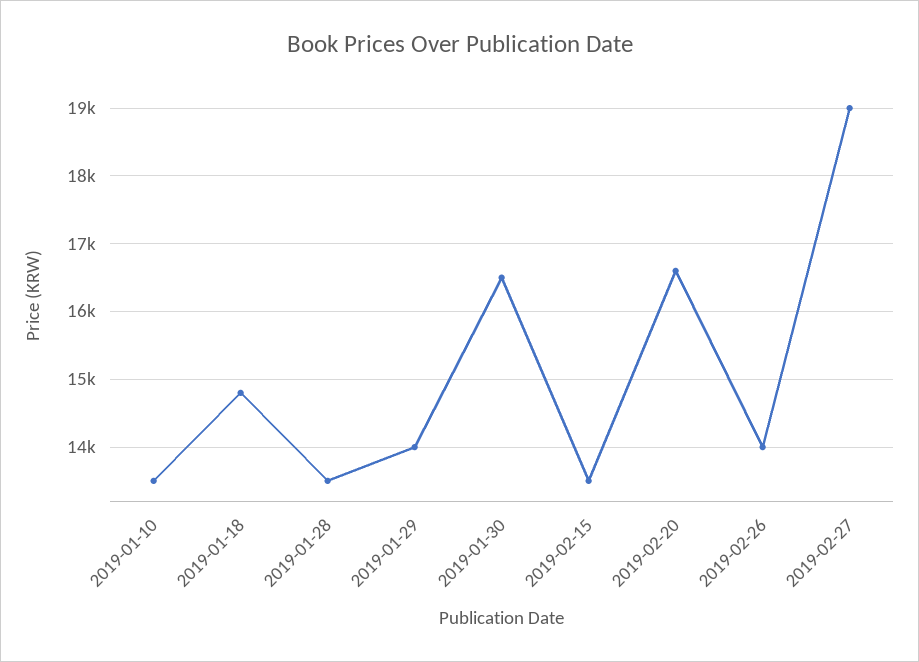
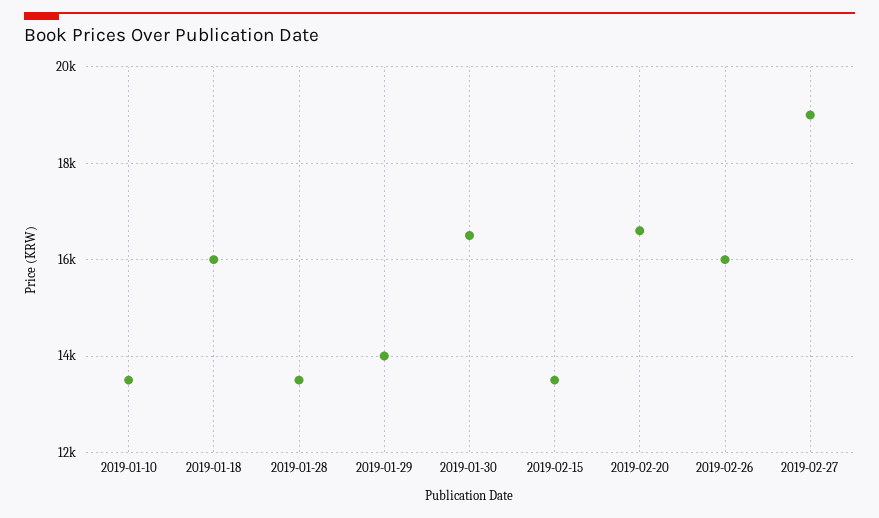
2019-01-18: 14800 -> 16000
2019-02-26: 14000 -> 16000

